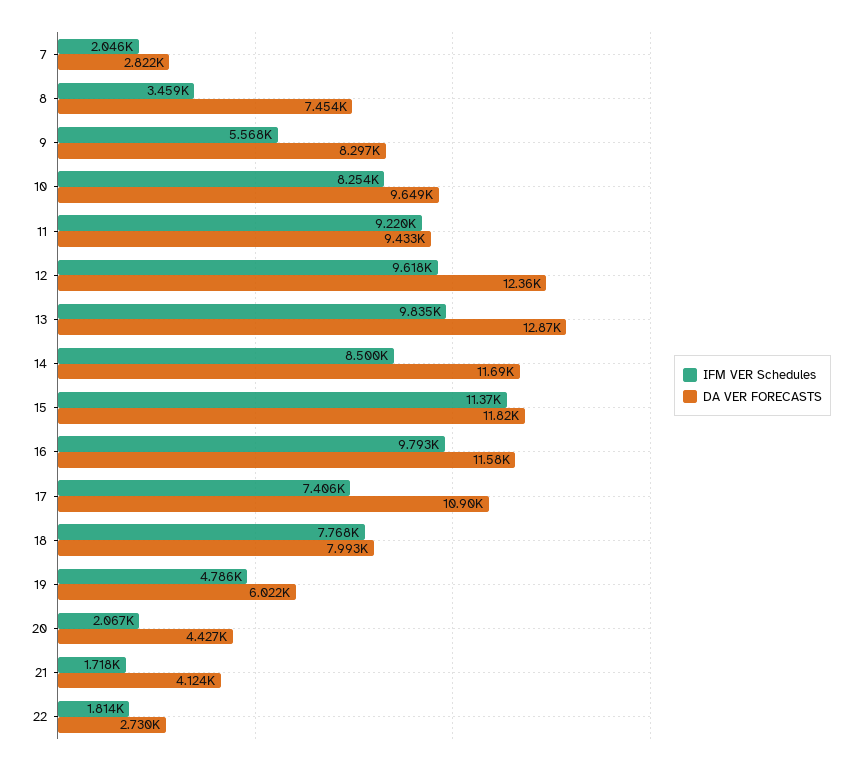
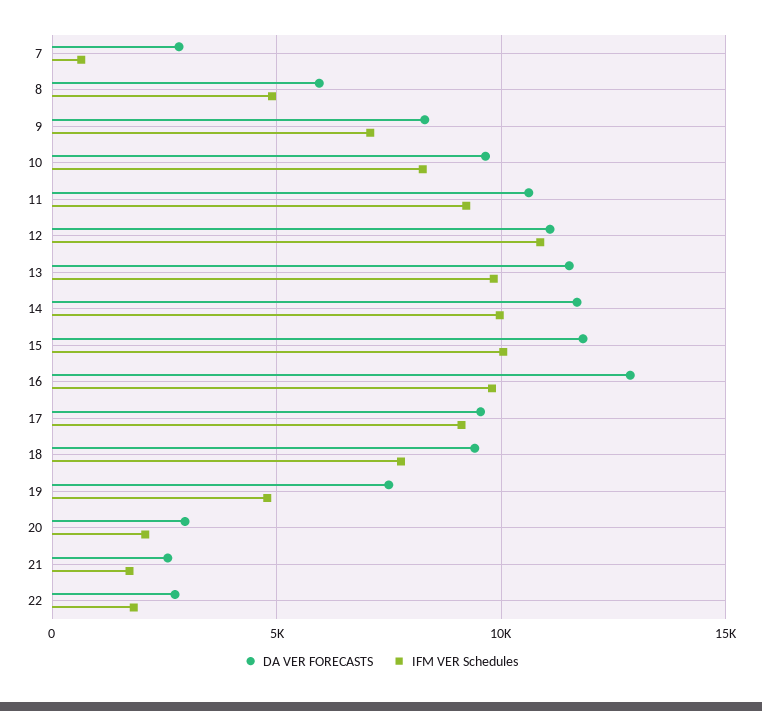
IFM VER Schedules, 7: 2046 -> 500
IFM VER Schedules, 8: 3459 -> 5000
DA VER FORECASTS, 8: 7454 -> 6000
IFM VER Schedules, 9: 5568 -> 7000
DA VER FORECASTS, 11: 9433 -> 10500
IFM VER Schedules, 12: 9618 -> 11000
DA VER FORECASTS, 12: 12360 -> 11000
DA VER FORECASTS, 13: 12870 -> 11500
IFM VER Schedules, 14: 8500 -> 10000
IFM VER Schedules, 15: 11370 -> 10000
DA VER FORECASTS, 16: 11580 -> 13000
IFM VER Schedules, 17: 7406 -> 9000
DA VER FORECASTS, 17: 10900 -> 9500
DA VER FORECASTS, 18: 7993 -> 9500
DA VER FORECASTS, 19: 6022 -> 7500
DA VER FORECASTS, 20: 4427 -> 3000
DA VER FORECASTS, 21: 4124 -> 2500

